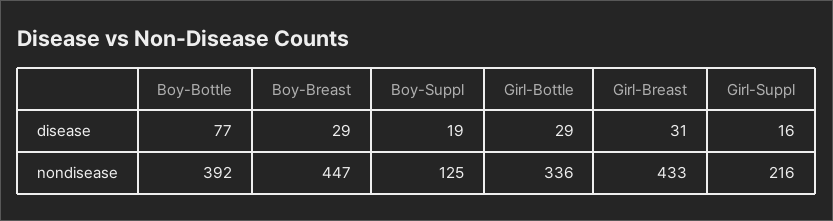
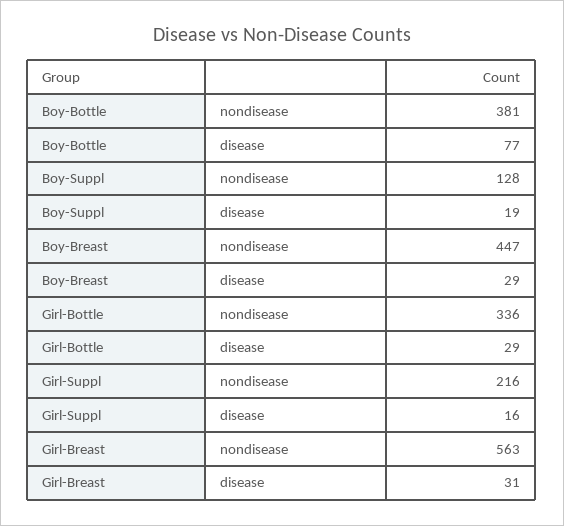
Boy-Bottle, nondisease: 392 -> 381
Boy-Suppl, nondisease: 125 -> 128
Girl-Breast, nondisease: 433 -> 563

